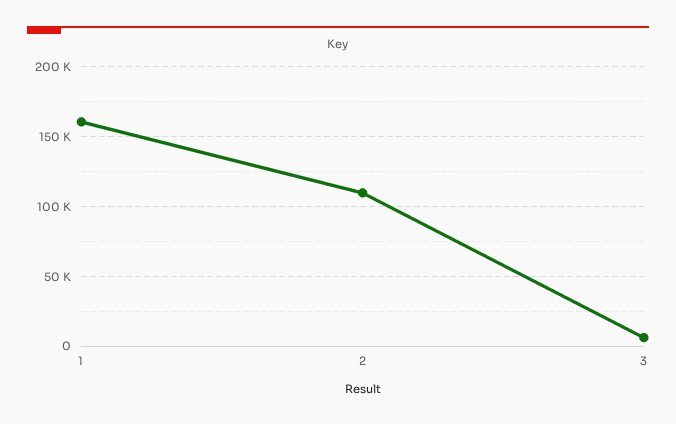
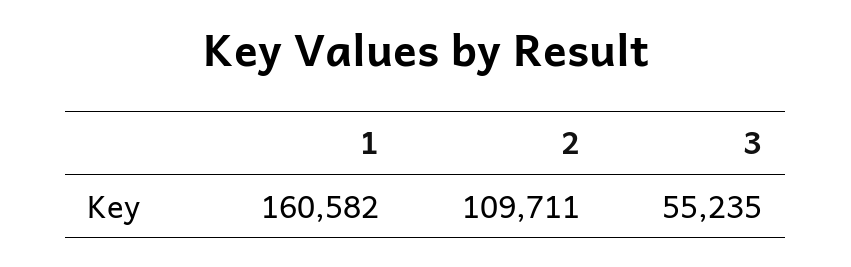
3: 5000 -> 55235

